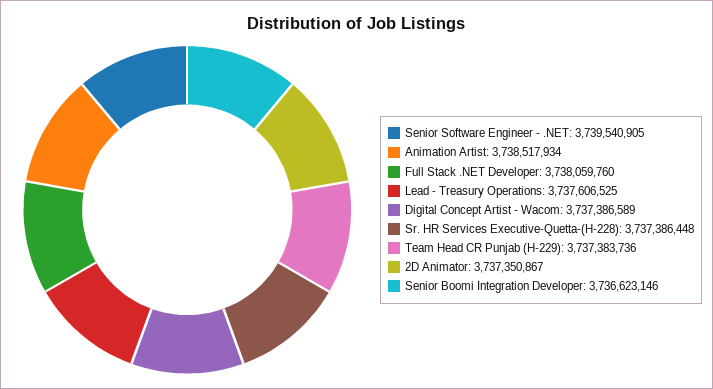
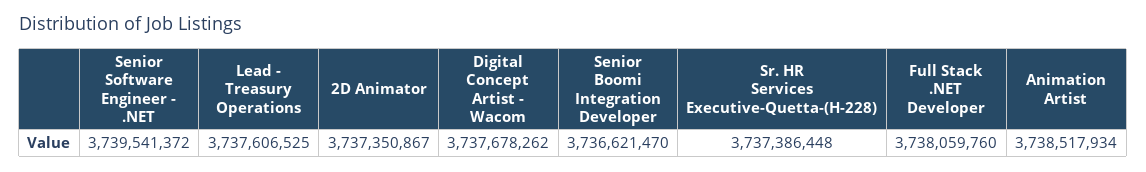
Senior Software Engineer - .NET: 3739540905 -> 3739541372
Digital Concept Artist - Wacom: 3737386589 -> 3737678262
Team Head CR Punjab (H-229): 3737383736 -> none
Senior Boomi Integration Developer: 3736623146 -> 3736621470

